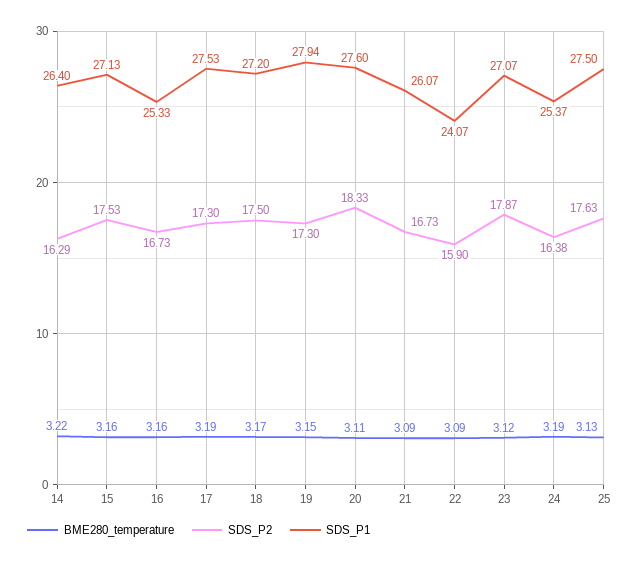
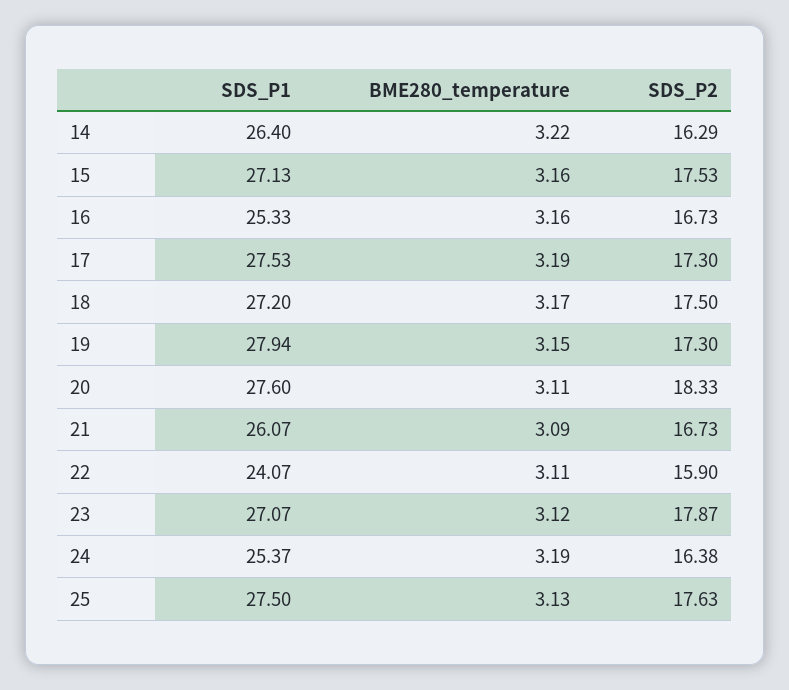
BME280_temperature, 22: 3.09 -> 3.11

